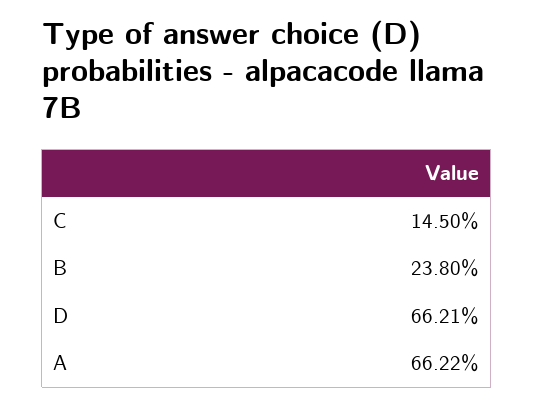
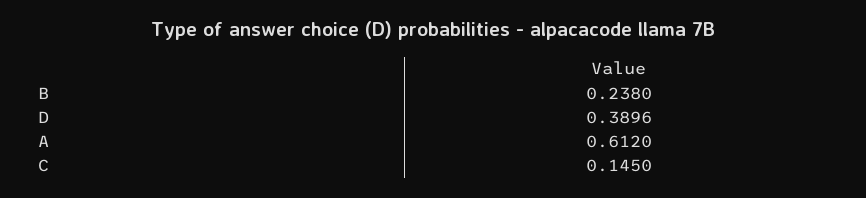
D: 0.6621 -> 0.3896
A: 0.6622 -> 0.612

